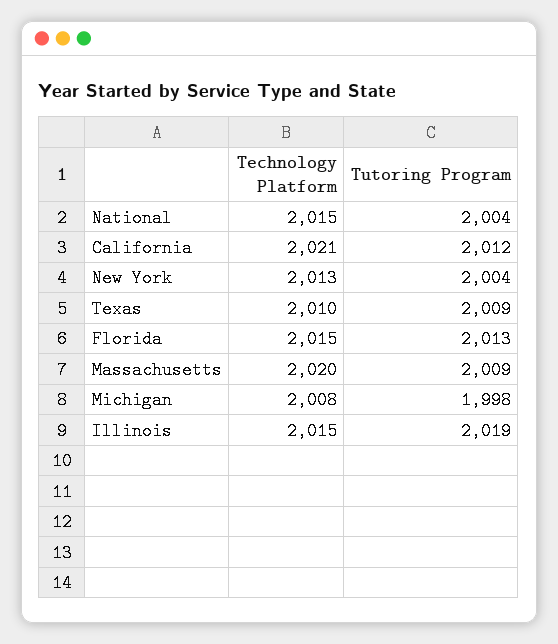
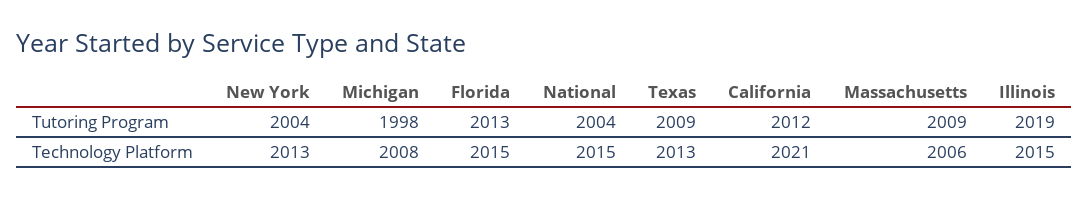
Technology Platform, Texas: 2010 -> 2013
Technology Platform, Massachusetts: 2020 -> 2006

